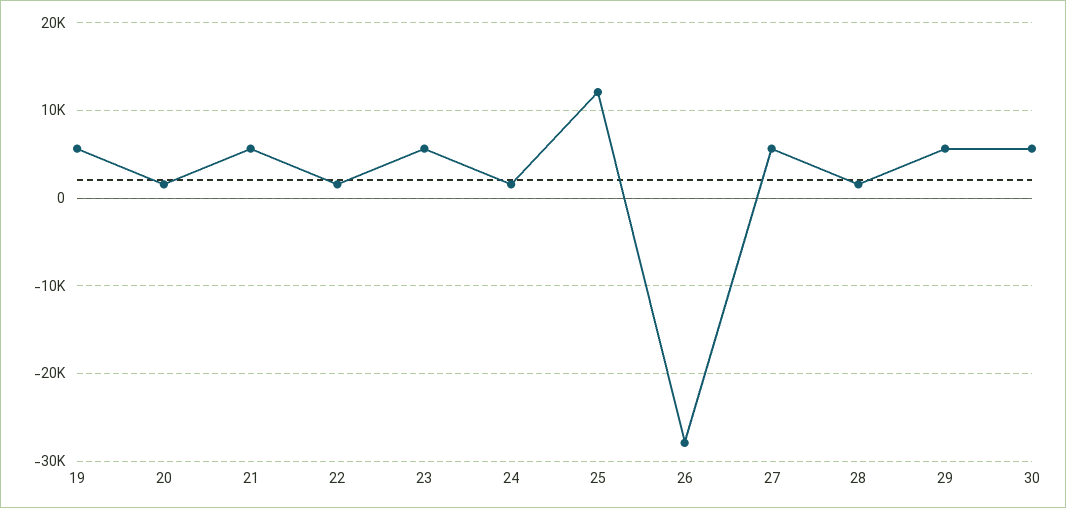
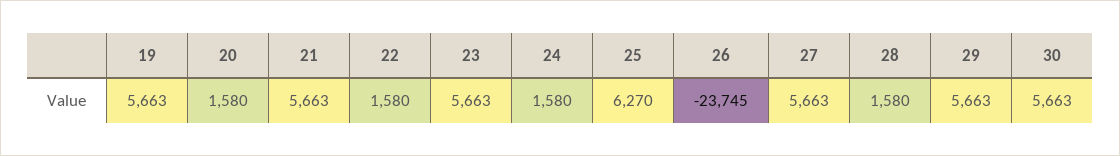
25: 12000 -> 6270
26: -28000 -> -23745

